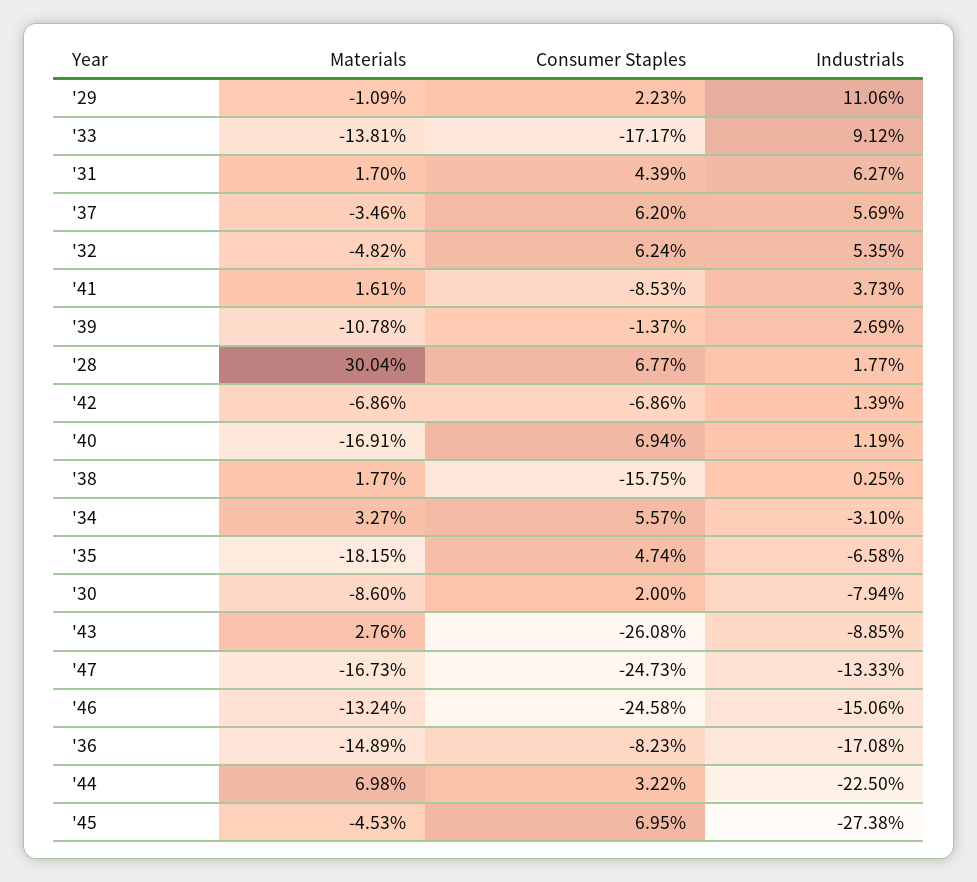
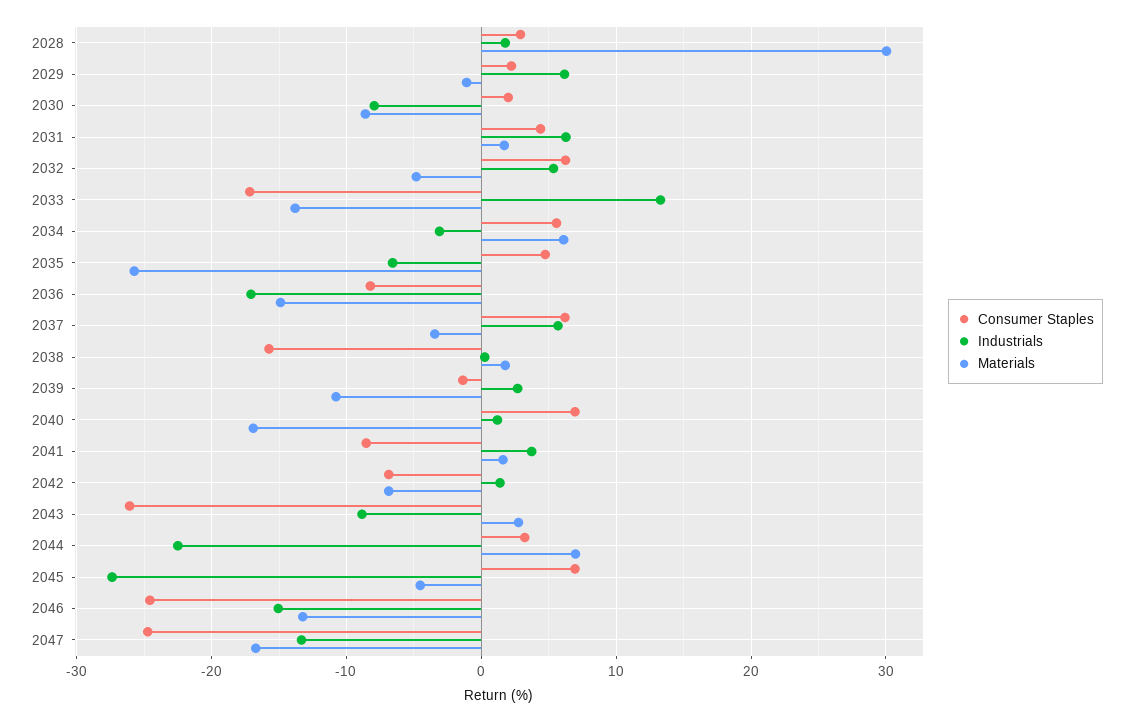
Industrials, '29: 11.06 -> 6
Industrials, '33: 9.12 -> 13
Consumer Staples, '28: 6.77 -> 3
Materials, '34: 3.27 -> 6
Materials, '35: -18.15 -> -26

